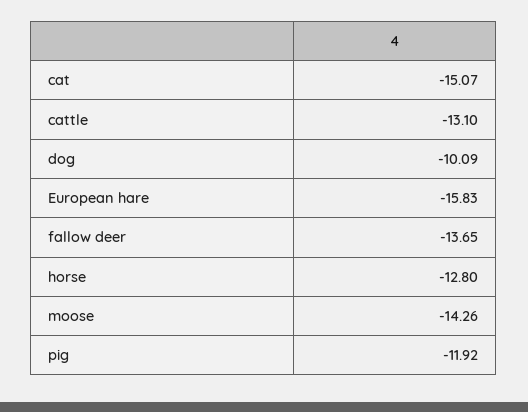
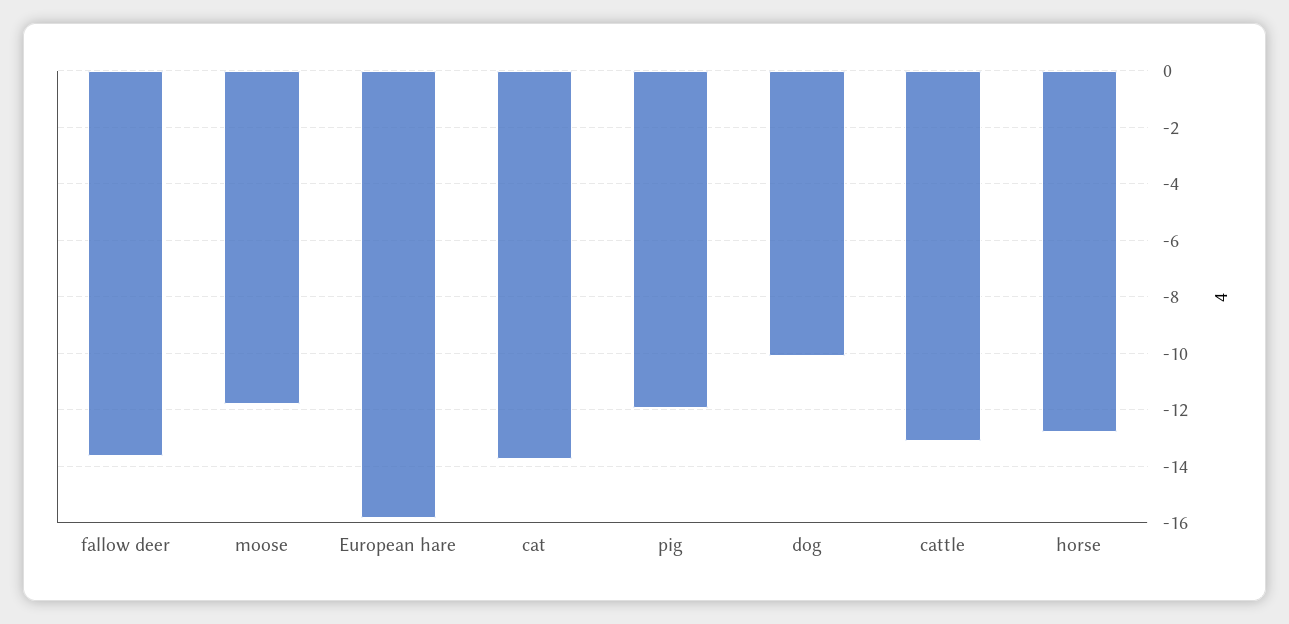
cat: -15.07 -> -13.75
moose: -14.26 -> -11.75

